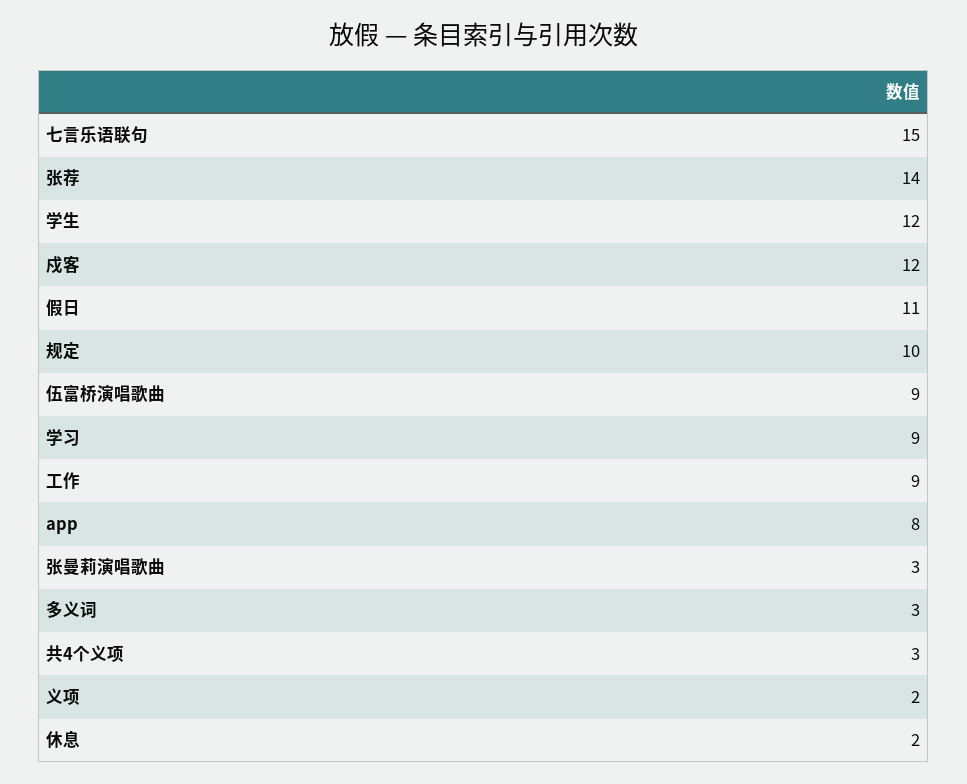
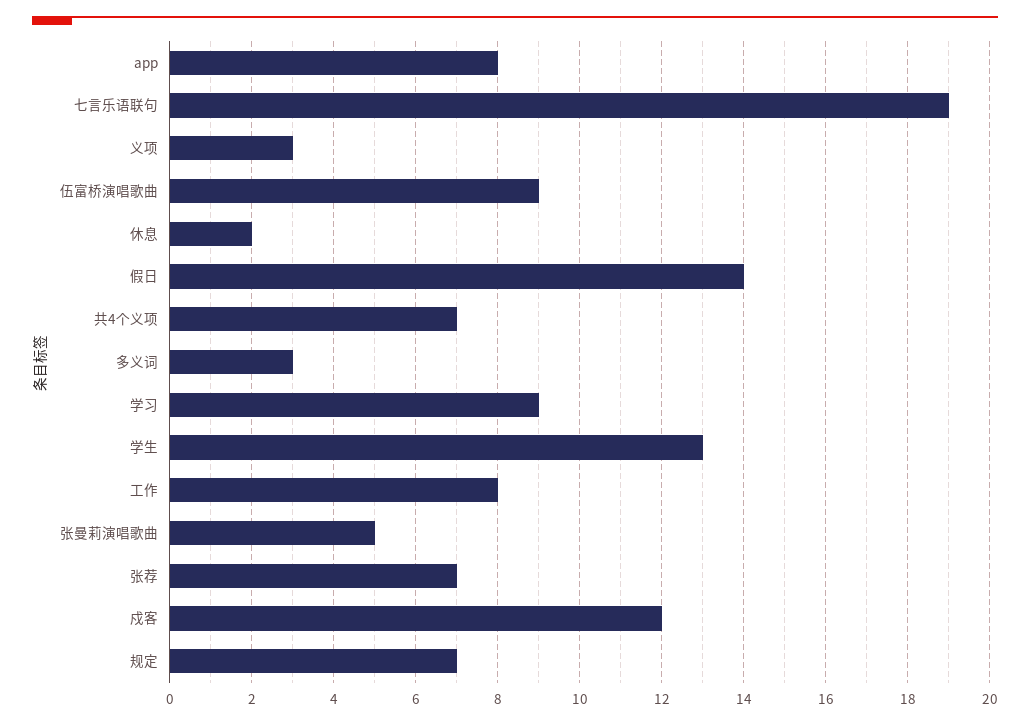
七言乐语联句: 15 -> 19
张荐: 14 -> 7
学生: 12 -> 13
假日: 11 -> 14
规定: 10 -> 7
工作: 9 -> 8
张曼莉演唱歌曲: 3 -> 5
共4个义项: 3 -> 7
义项: 2 -> 3

